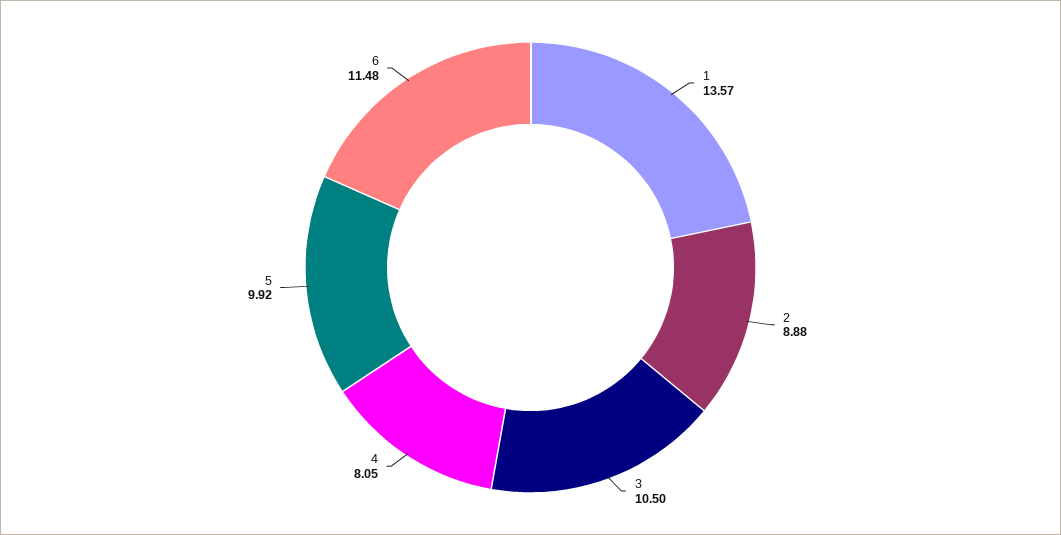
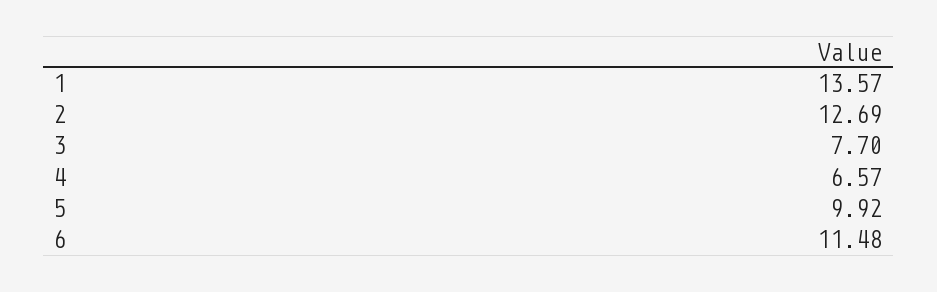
2: 8.88 -> 12.69
3: 10.5 -> 7.7
4: 8.05 -> 6.57

